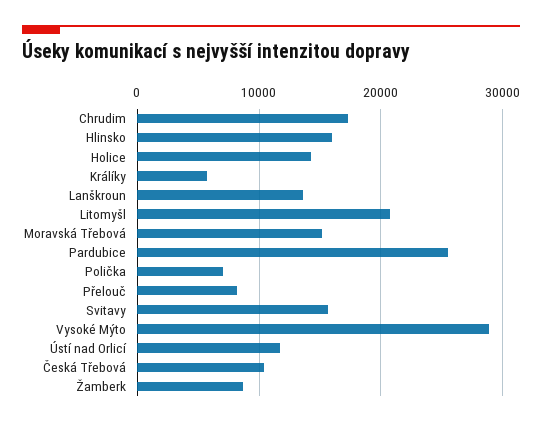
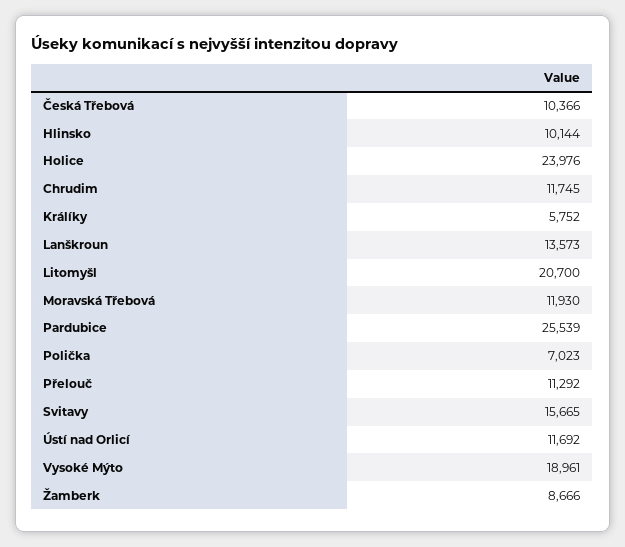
Chrudim: 17000 -> 11745
Hlinsko: 16000 -> 10144
Holice: 14000 -> 23976
Moravská Třebová: 15000 -> 11930
Přelouč: 8000 -> 11292
Vysoké Mýto: 29000 -> 18961

